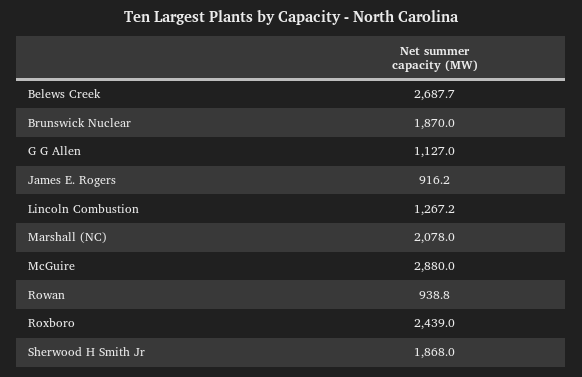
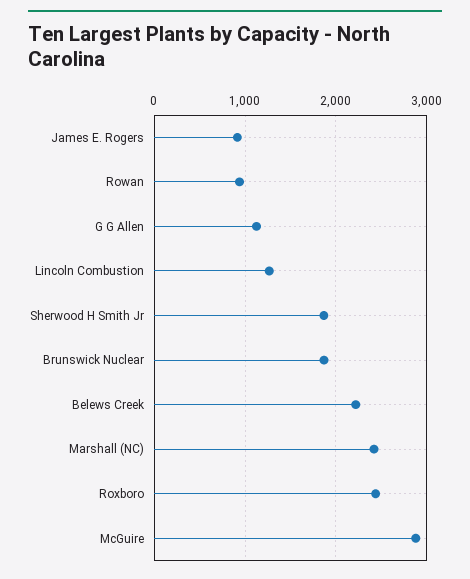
Belews Creek: 2687.7 -> 2200
Marshall (NC): 2078 -> 2400

